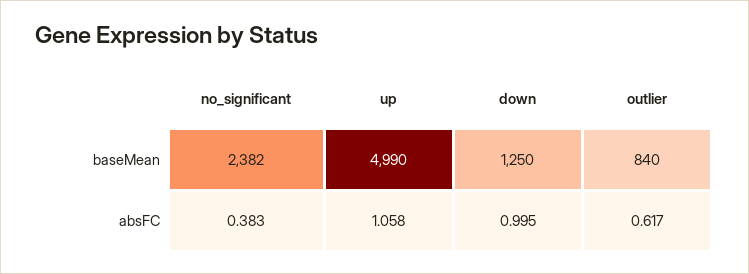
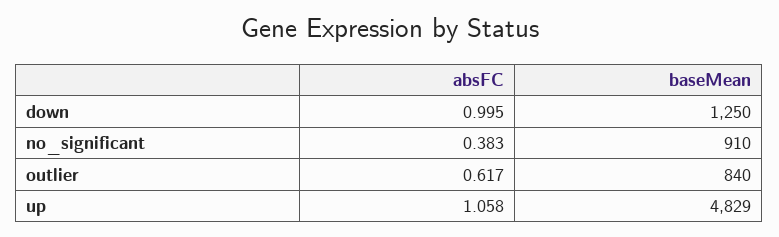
no_significant, baseMean: 2382 -> 910
up, baseMean: 4990 -> 4829

